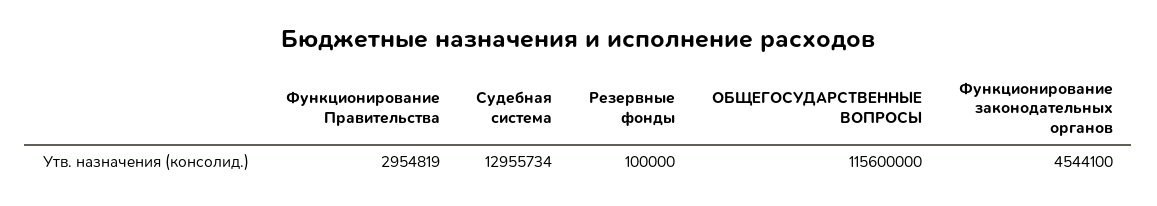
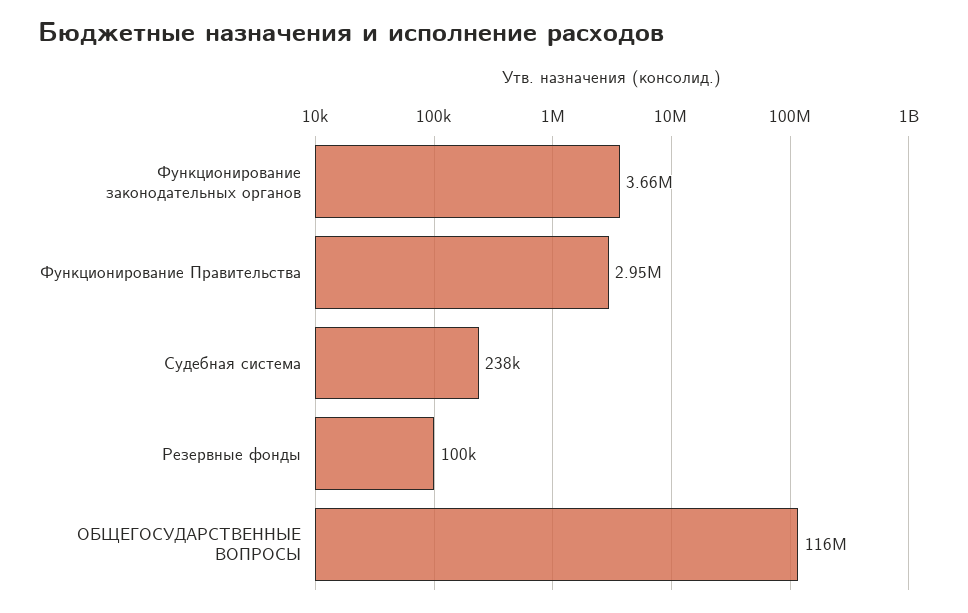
Судебная система: 12955734 -> 238000
Функционирование законодательных органов: 4544100 -> 3660000

